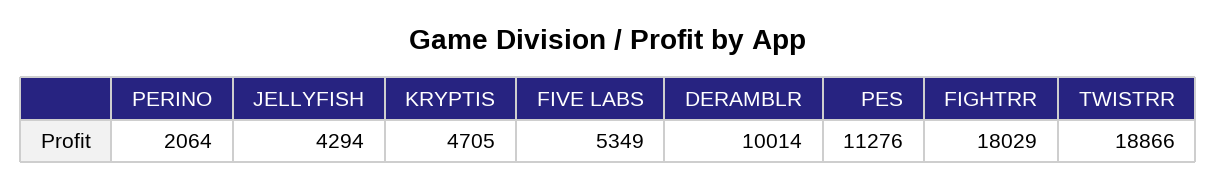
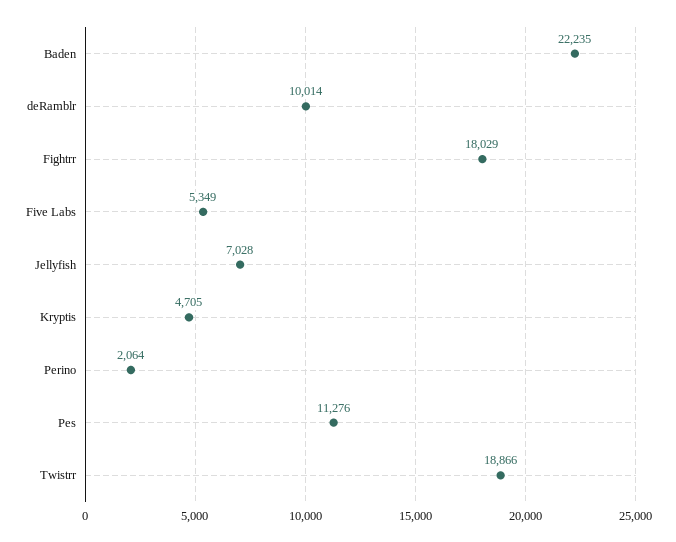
JELLYFISH: 4294 -> 7028
Baden: none -> 22235

